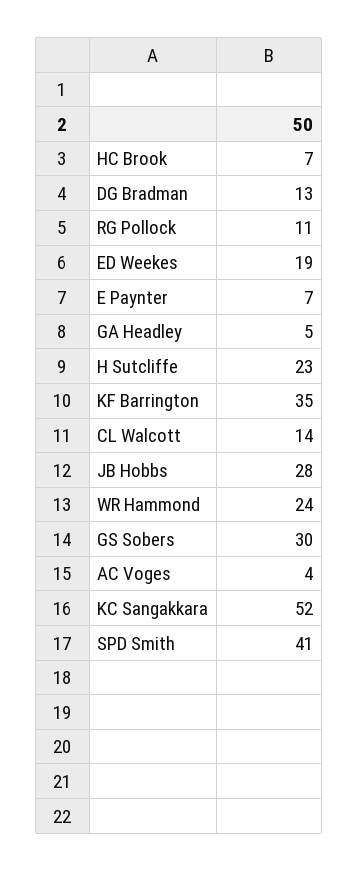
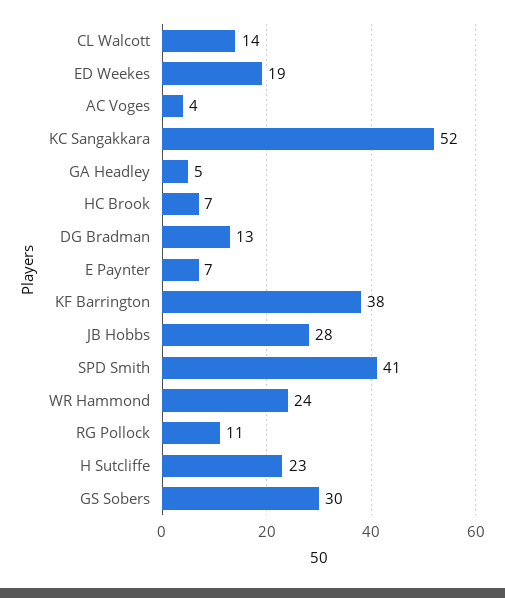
KF Barrington: 35 -> 38

